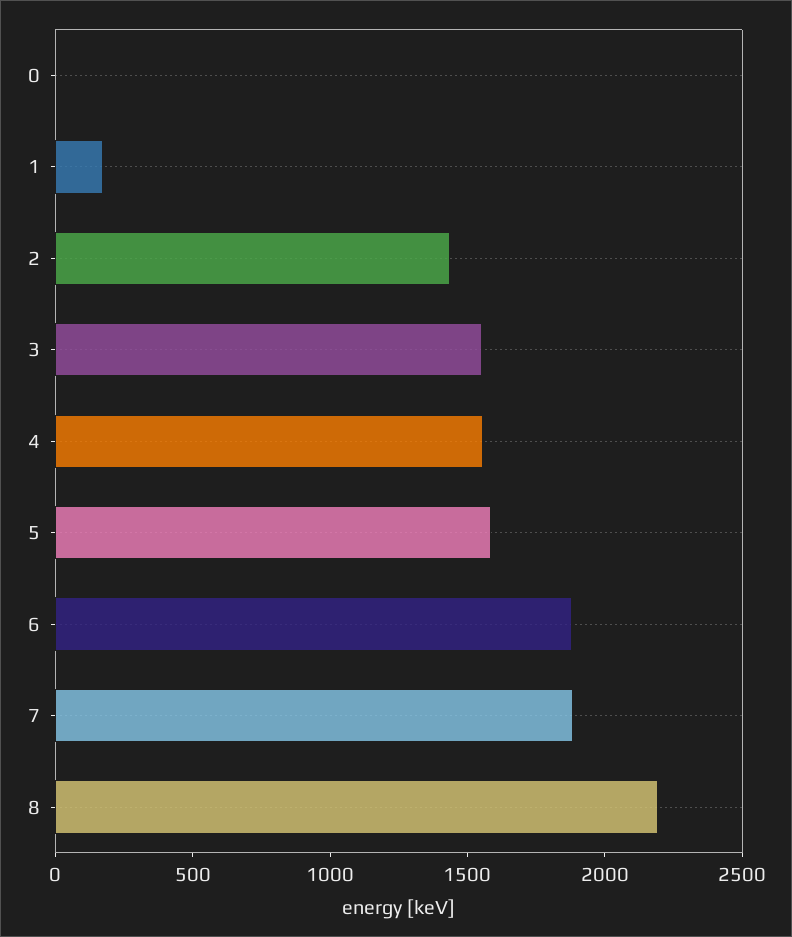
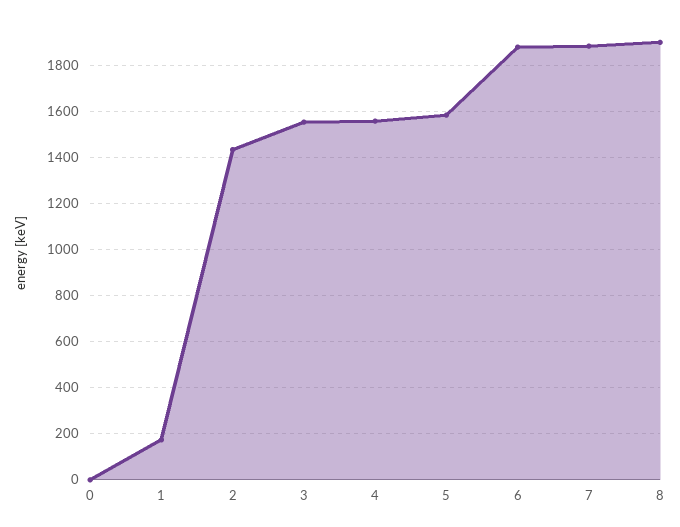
8: 2200 -> 1900

